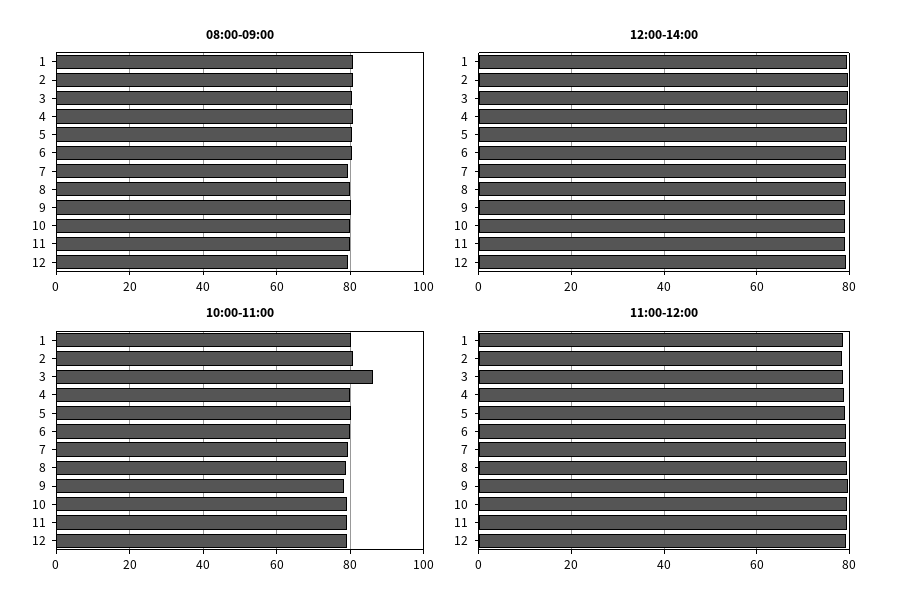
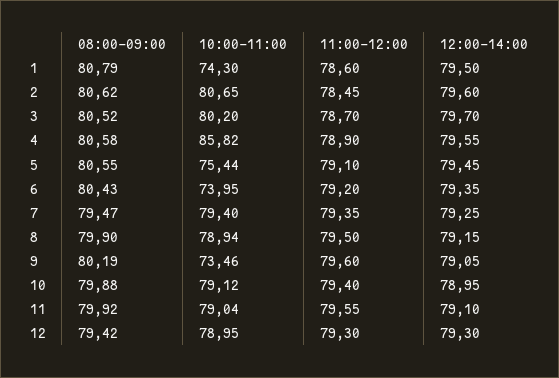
10:00-11:00, 1: 80 -> 74.3
10:00-11:00, 3: 86 -> 80.2
10:00-11:00, 4: 80 -> 85.82
10:00-11:00, 5: 80 -> 75.44
10:00-11:00, 6: 80 -> 73.95
10:00-11:00, 9: 78 -> 73.46

